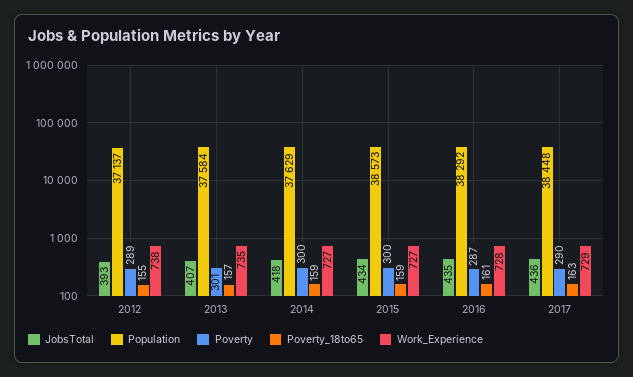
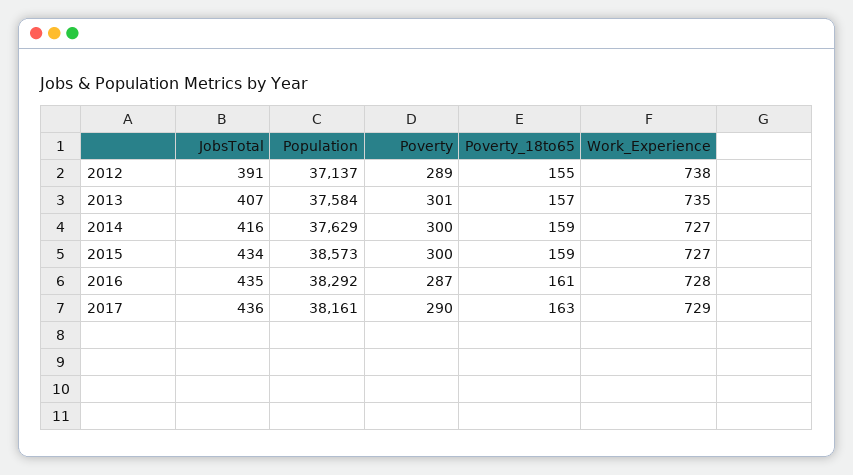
JobsTotal, 2012: 393 -> 391
JobsTotal, 2014: 418 -> 416
Population, 2017: 38448 -> 38161

